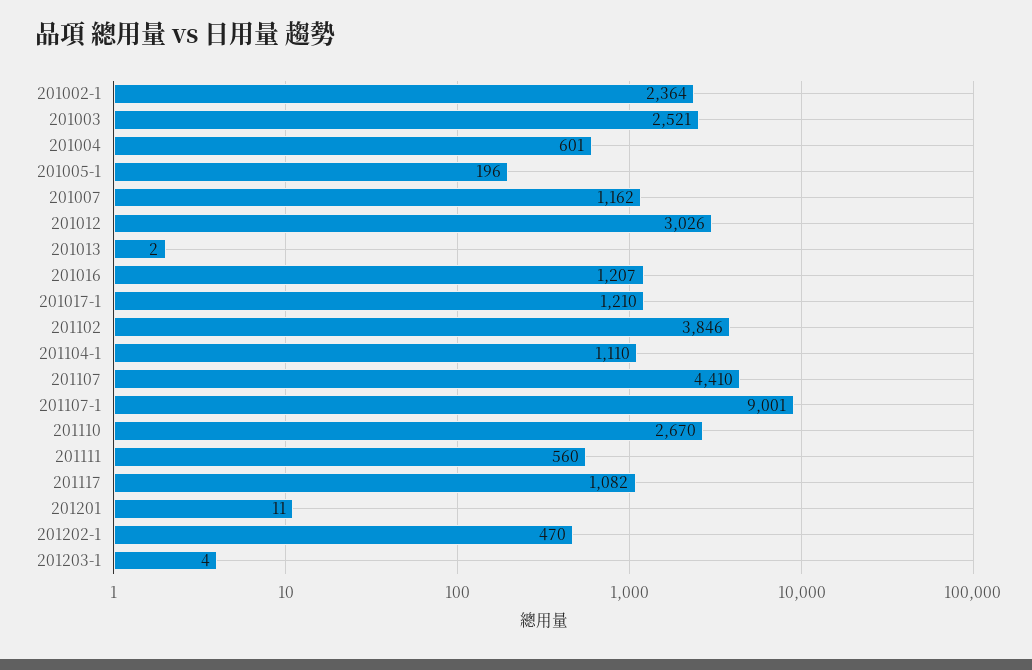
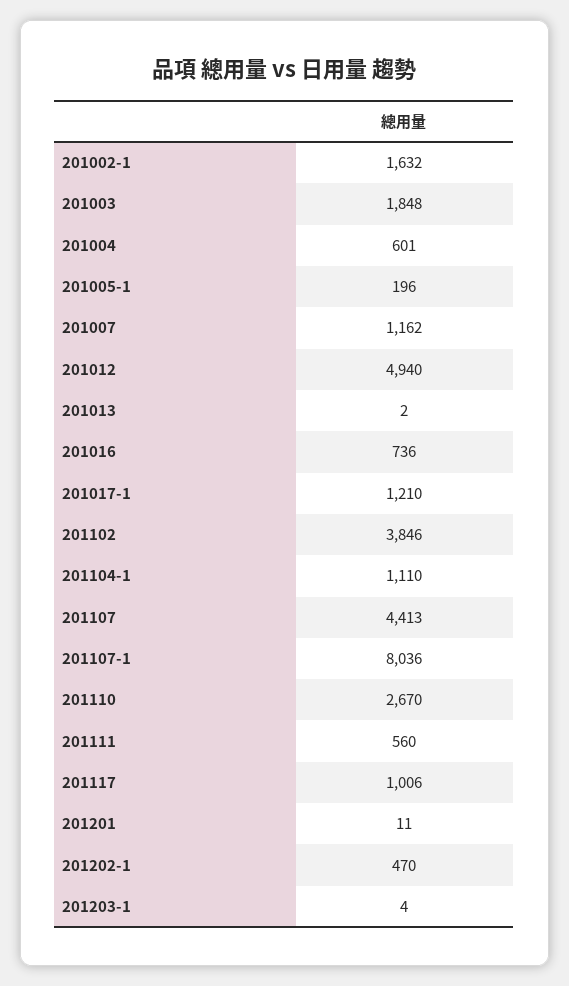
201002-1: 2364 -> 1632
201003: 2521 -> 1848
201012: 3026 -> 4940
201016: 1207 -> 736
201107: 4410 -> 4413
201107-1: 9001 -> 8036
201117: 1082 -> 1006

